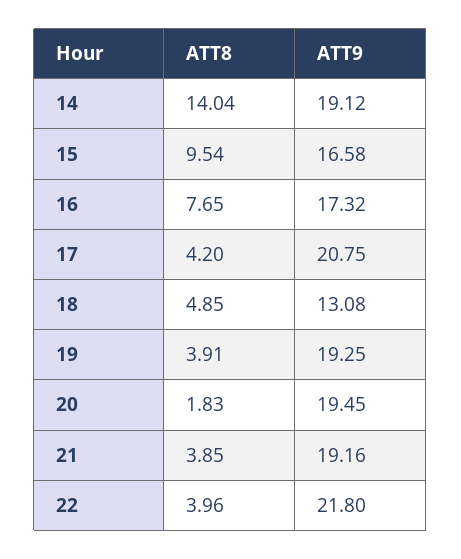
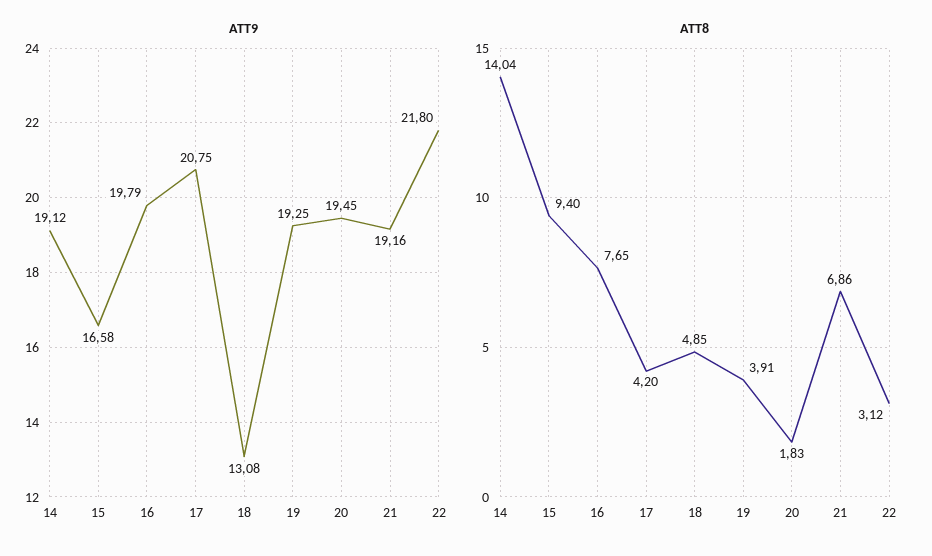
ATT8, 15: 9.54 -> 9.4
ATT9, 16: 17.32 -> 19.79
ATT8, 21: 3.85 -> 6.86
ATT8, 22: 3.96 -> 3.12

